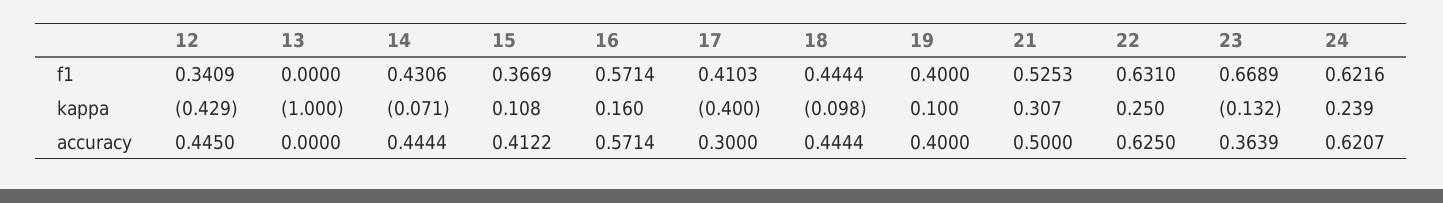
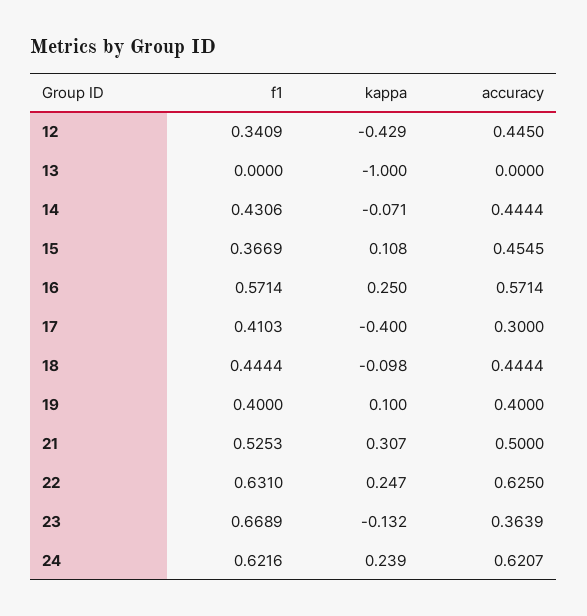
16, kappa: 0.16 -> 0.25
22, kappa: 0.25 -> 0.247
15, accuracy: 0.4122 -> 0.4545

